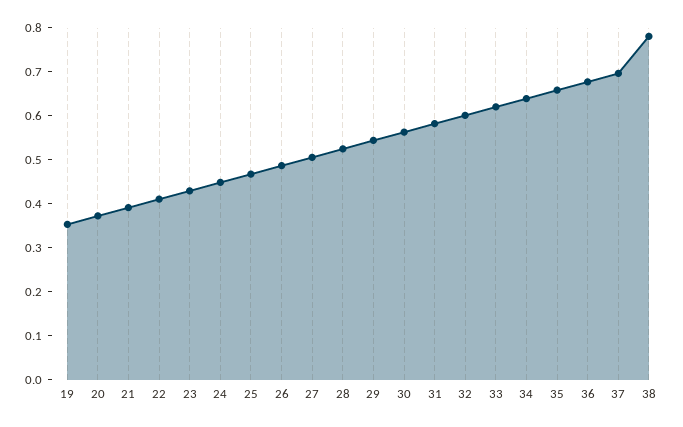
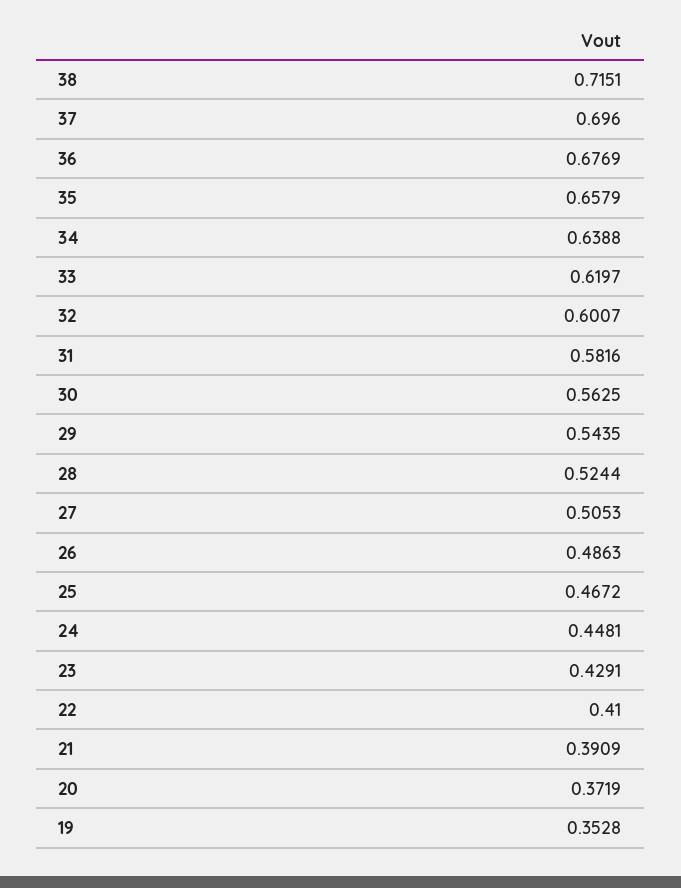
38: 0.78 -> 0.7151

